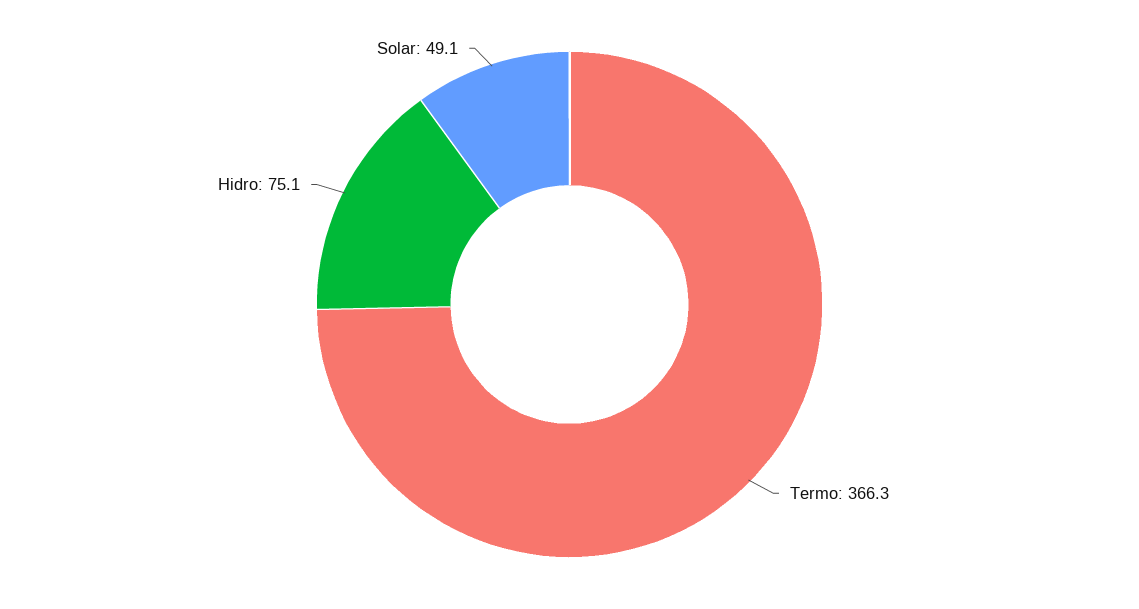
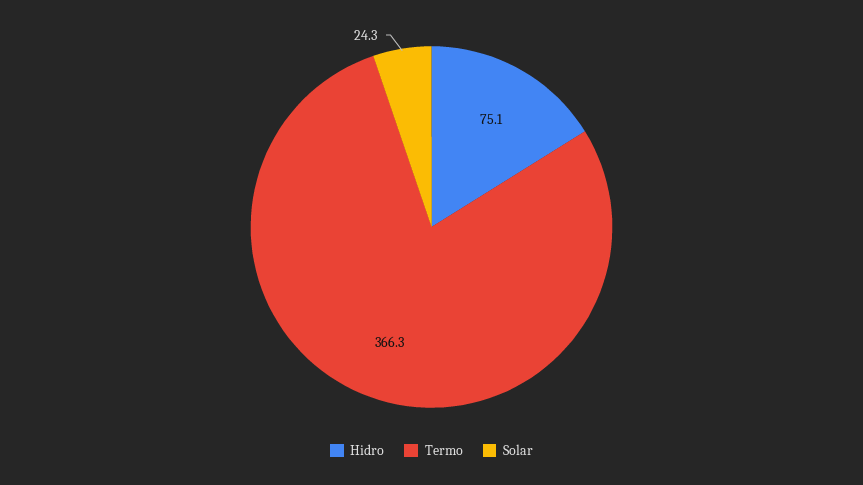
Solar: 49.1 -> 24.3

